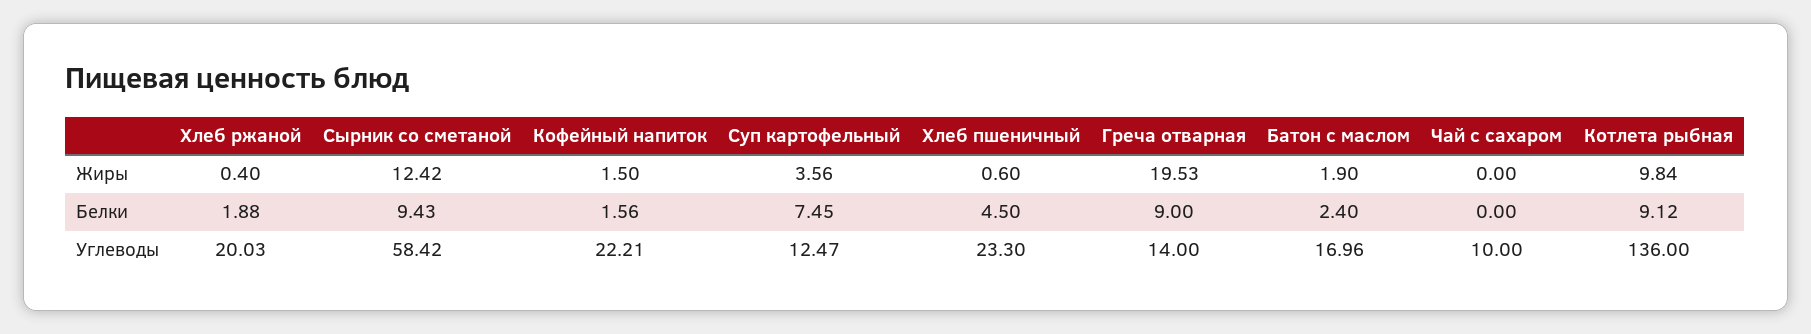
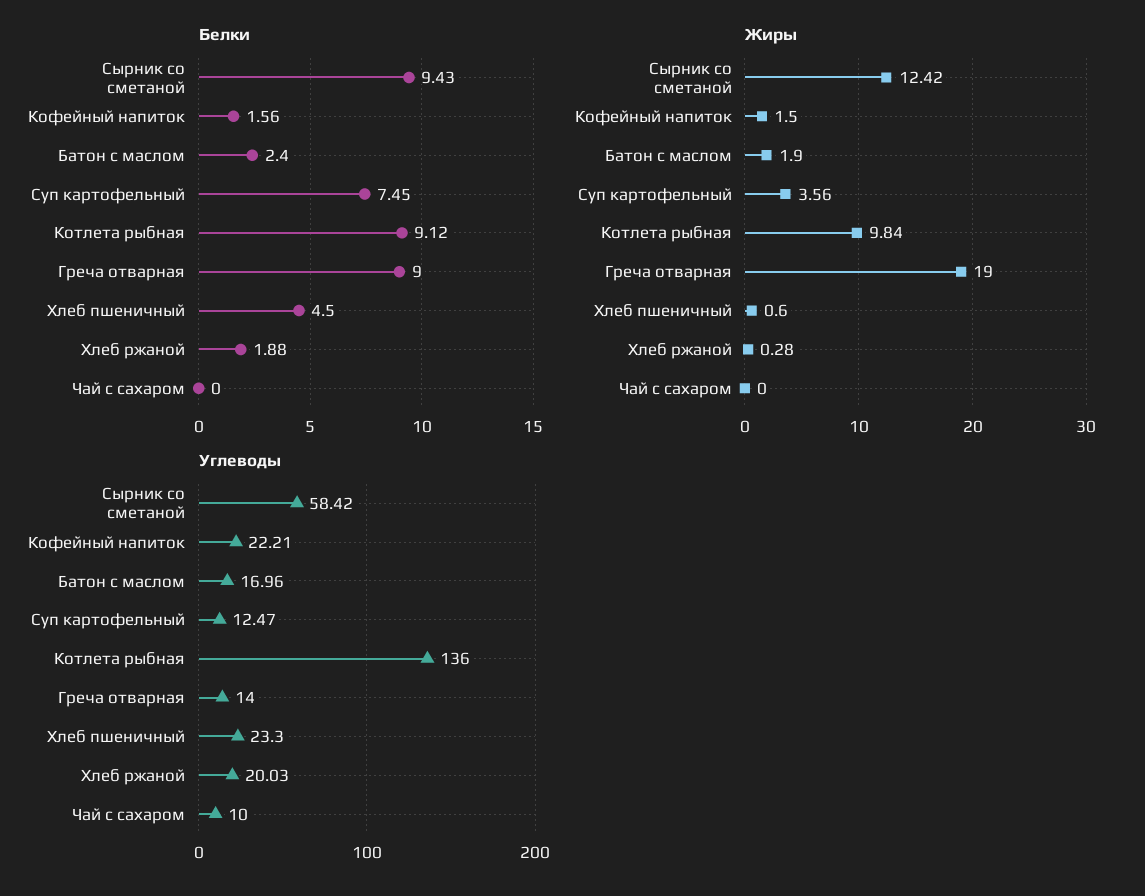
Жиры, Хлеб ржаной: 0.4 -> 0.28
Жиры, Греча отварная: 19.53 -> 19

